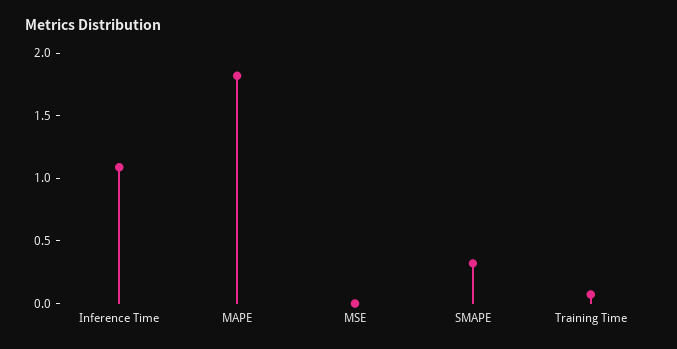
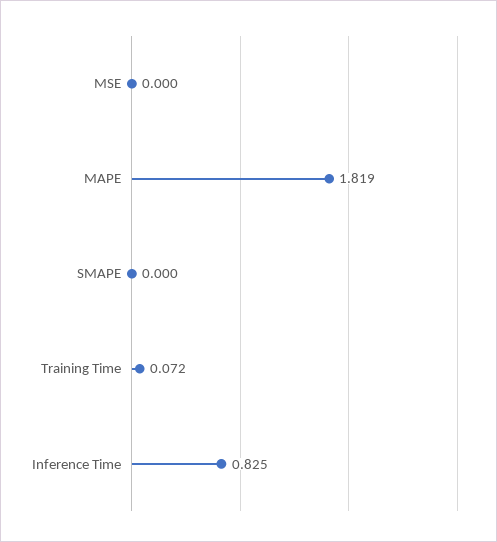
Inference Time: 1.1 -> 0.825
SMAPE: 0.3 -> 0

